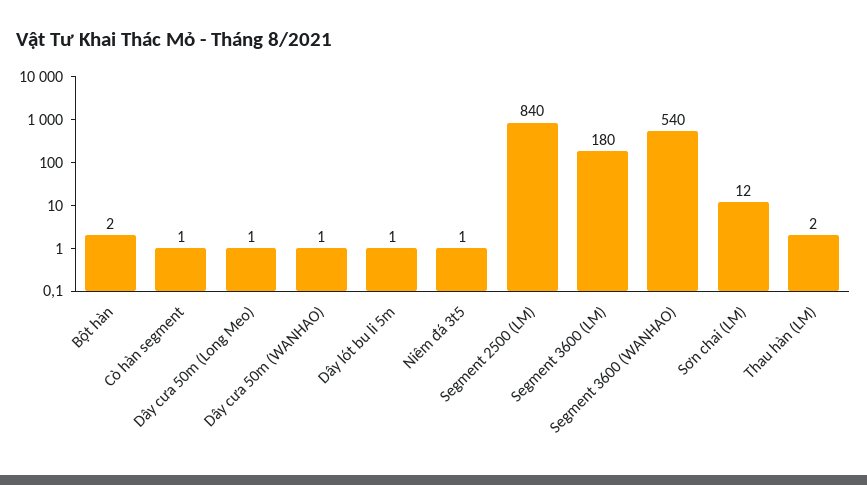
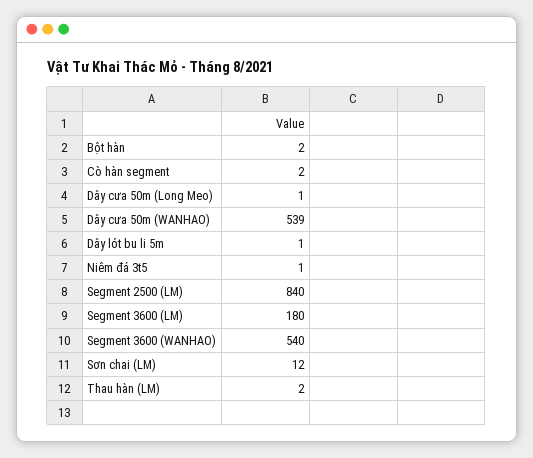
Cò hàn segment: 1 -> 2
Dây cưa 50m (WANHAO): 1 -> 539

